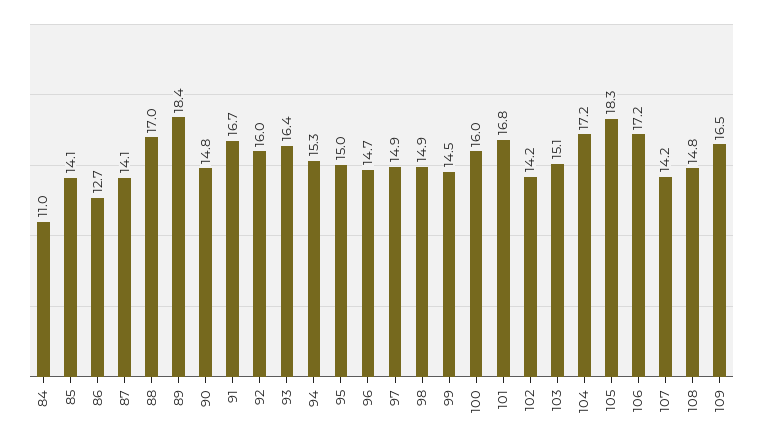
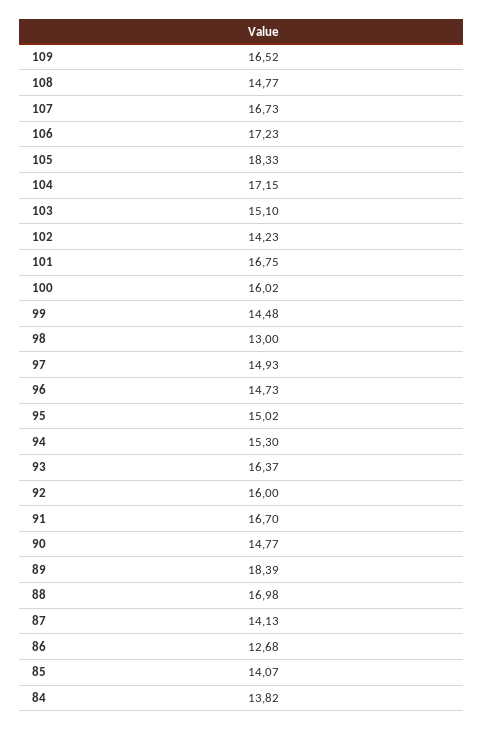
84: 11 -> 13.82
98: 14.9 -> 13
107: 14.2 -> 16.73

